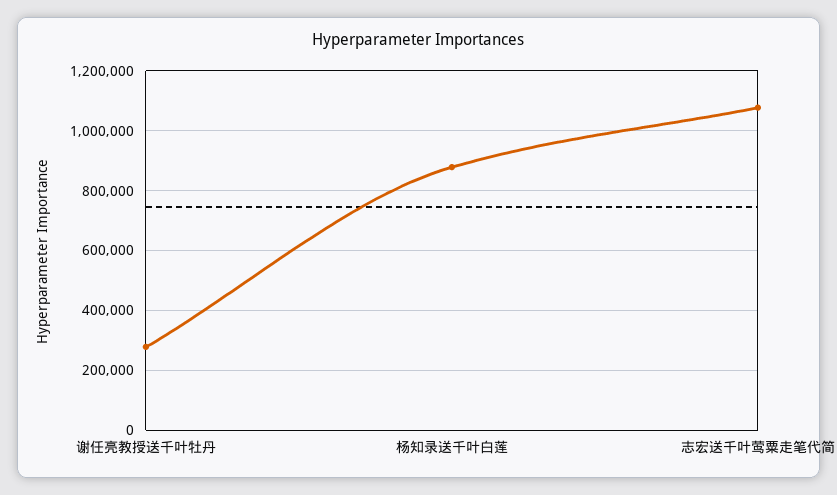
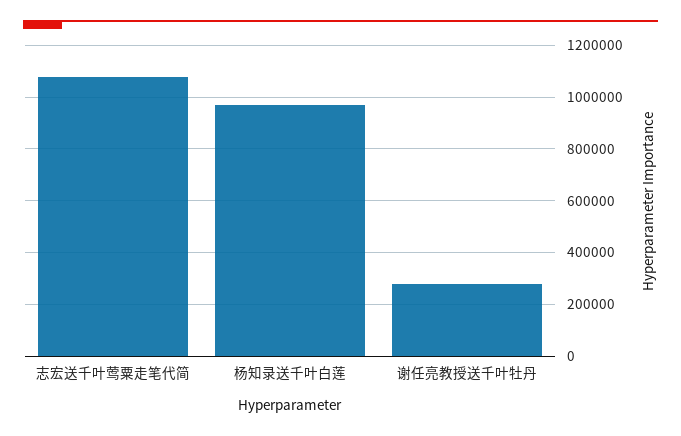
杨知录送千叶白莲: 875000 -> 975000

